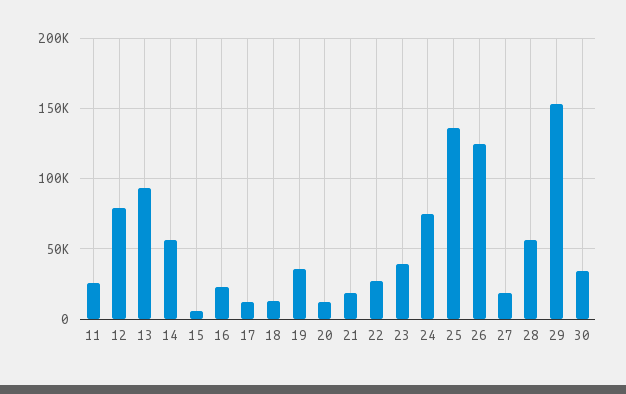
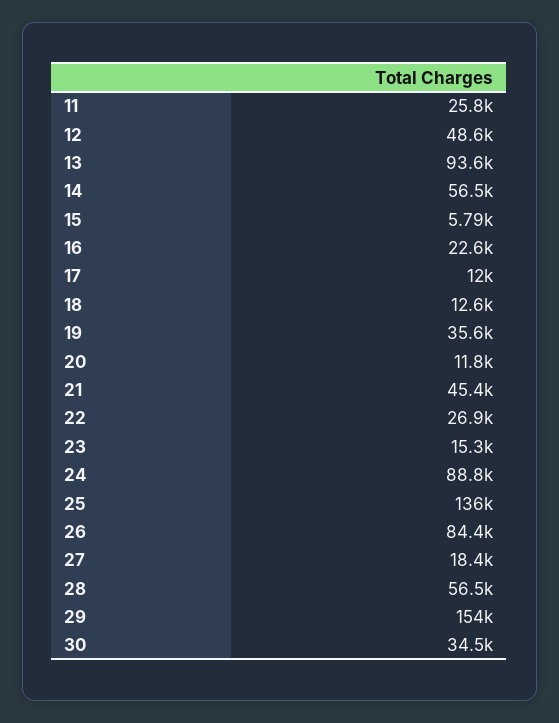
12: 80000 -> 48600
21: 20000 -> 45400
23: 40000 -> 15300
24: 75000 -> 88800
26: 125000 -> 84400

